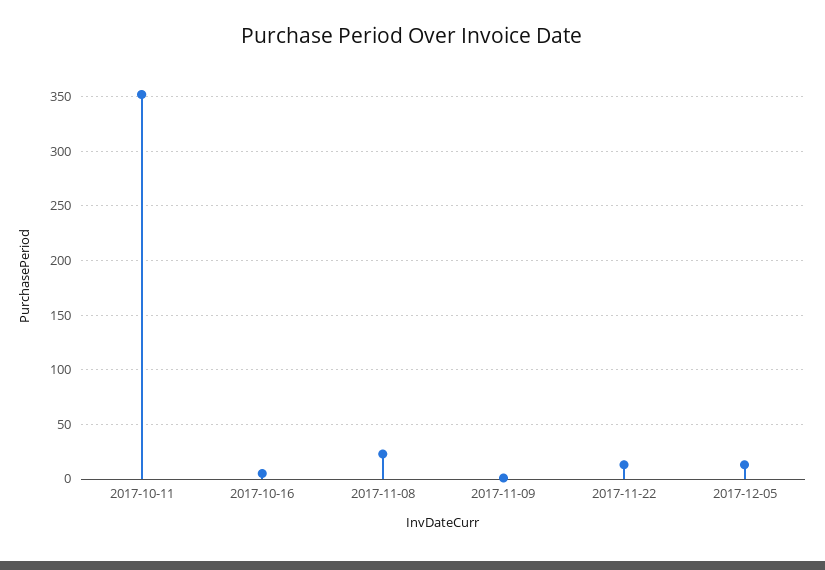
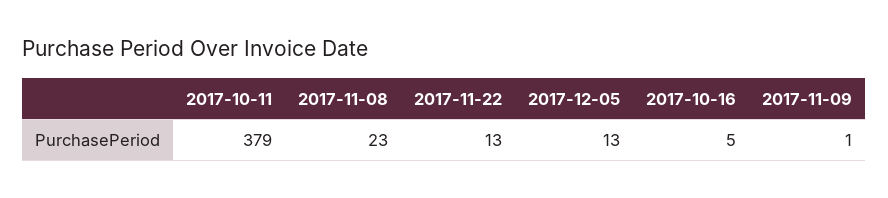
2017-10-11: 350 -> 379

